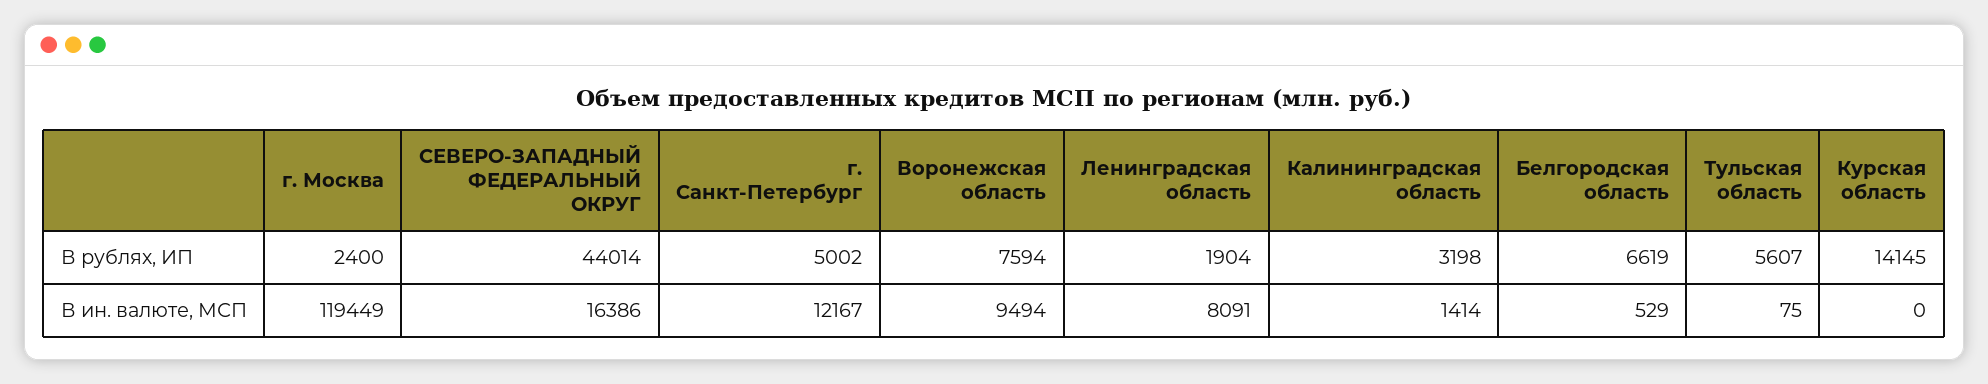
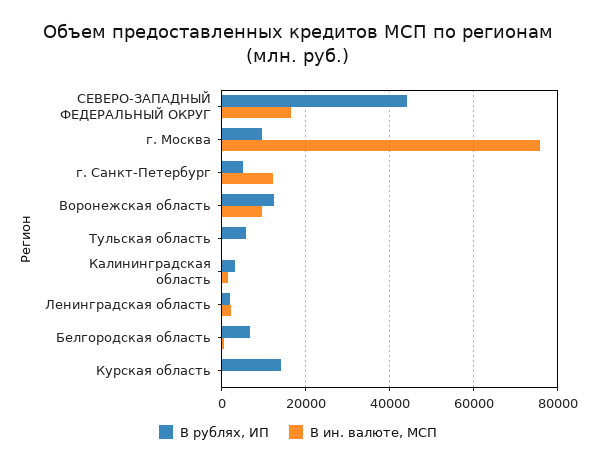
В рублях, ИП, г. Москва: 2400 -> 10000
В рублях, ИП, Воронежская область: 7594 -> 12000
В ин. валюте, МСП, г. Москва: 119449 -> 76000
В ин. валюте, МСП, Ленинградская область: 8091 -> 2000

